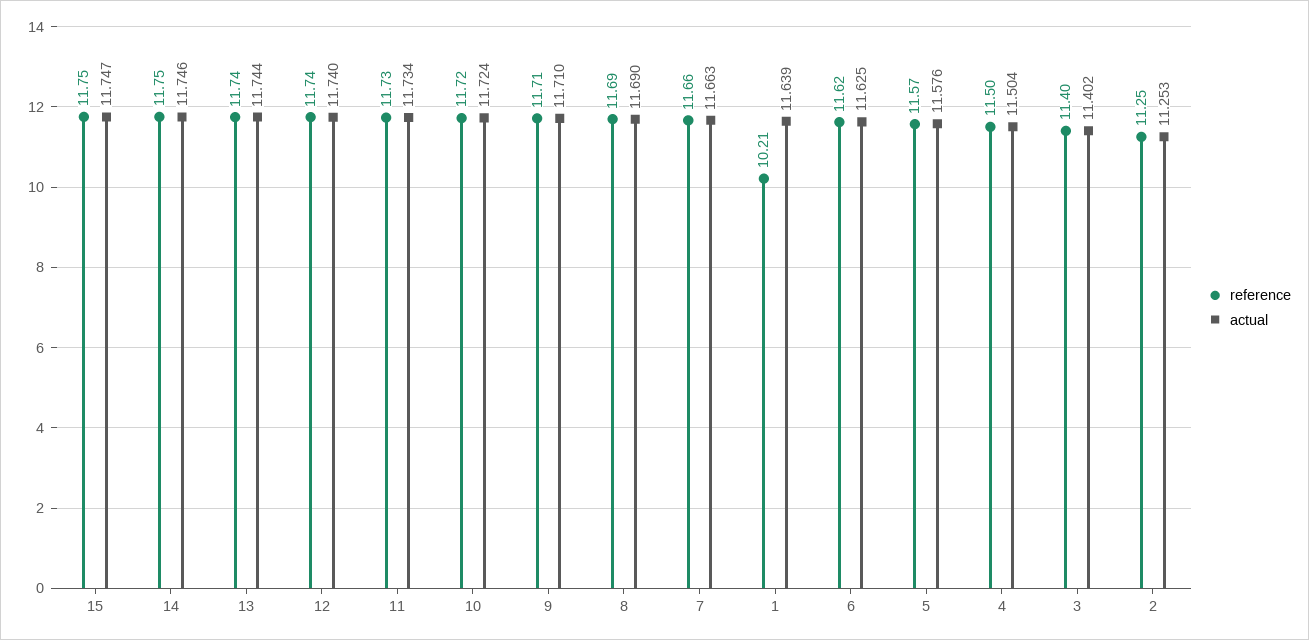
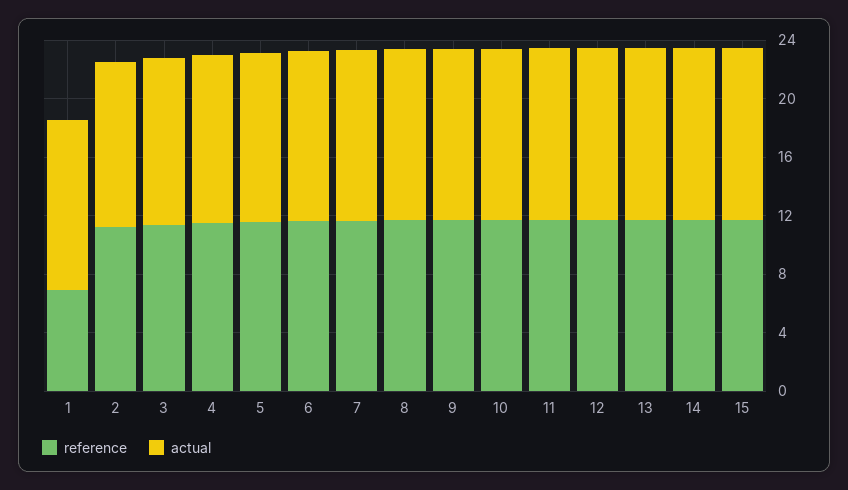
reference, 1: 10.21 -> 7

